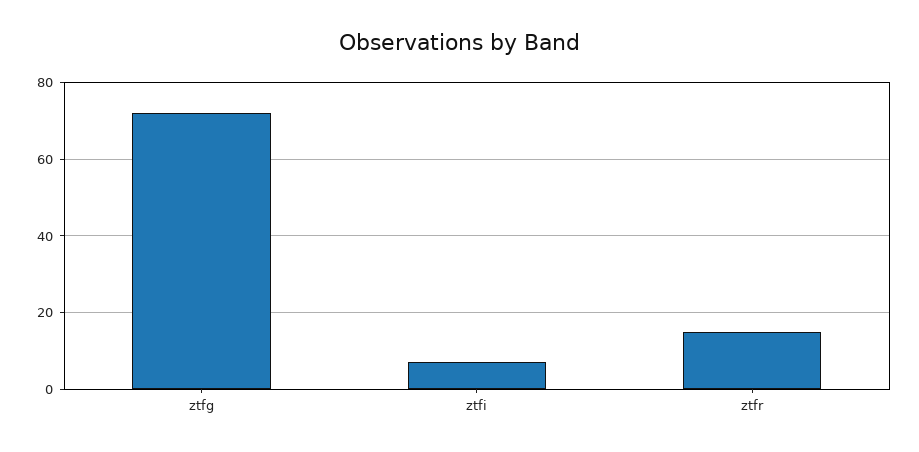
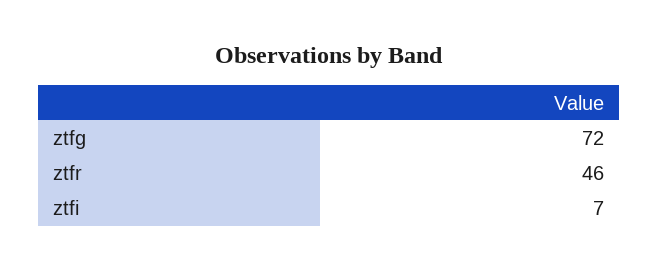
ztfr: 15 -> 46

